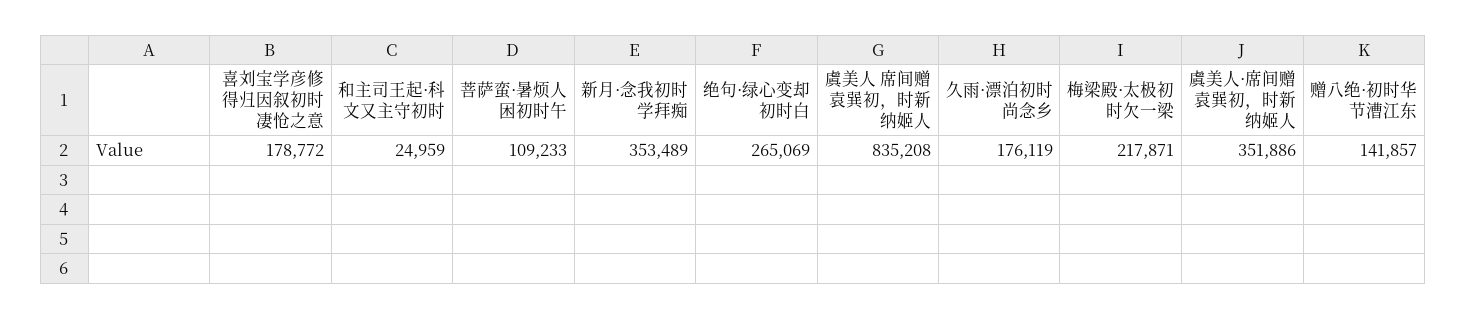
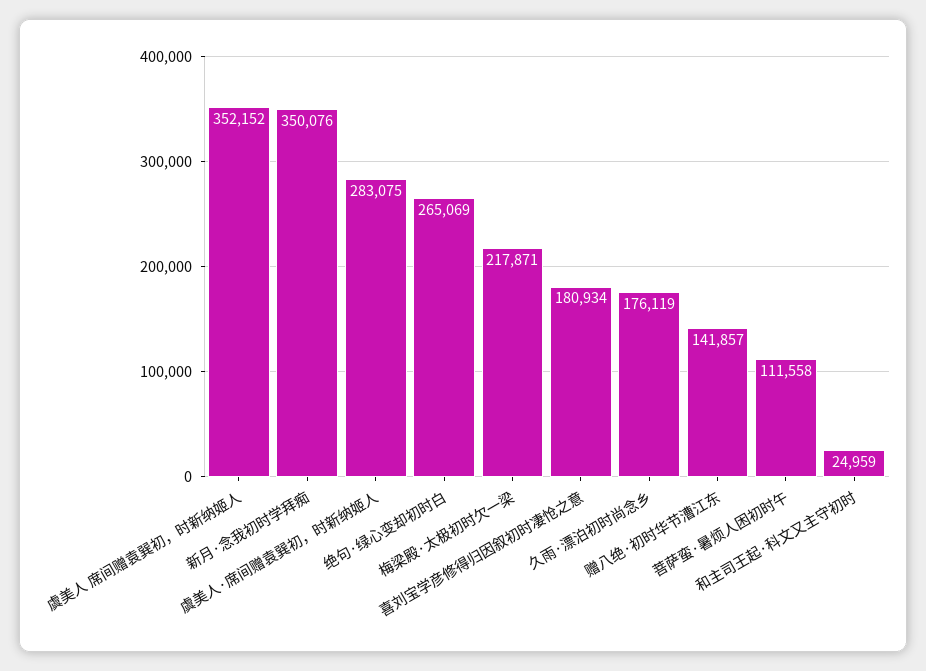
喜刘宝学彦修得归因叙初时凄怆之意: 178772 -> 180934
菩萨蛮·暑烦人困初时午: 109233 -> 111558
新月·念我初时学拜痴: 353489 -> 350076
虞美人 席间赠袁巽初，时新纳姬人: 835208 -> 352152
虞美人·席间赠袁巽初，时新纳姬人: 351886 -> 283075

